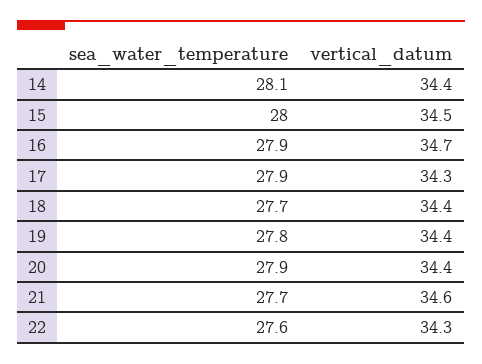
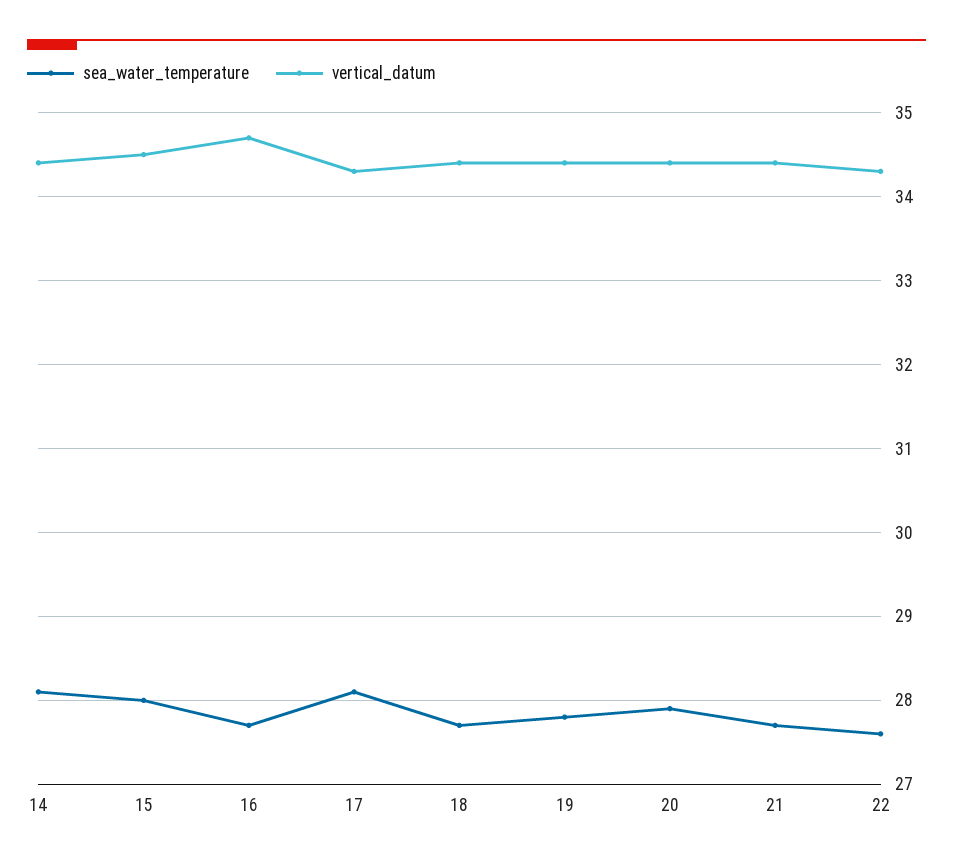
sea_water_temperature, 16: 27.9 -> 27.7
sea_water_temperature, 17: 27.9 -> 28.1
vertical_datum, 21: 34.6 -> 34.4

